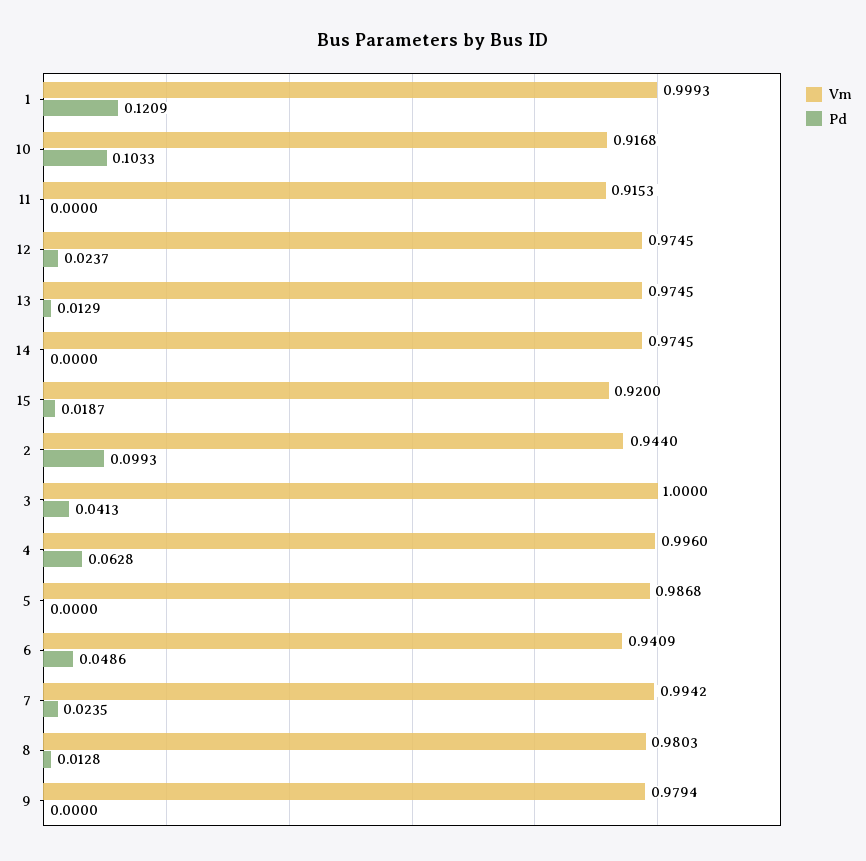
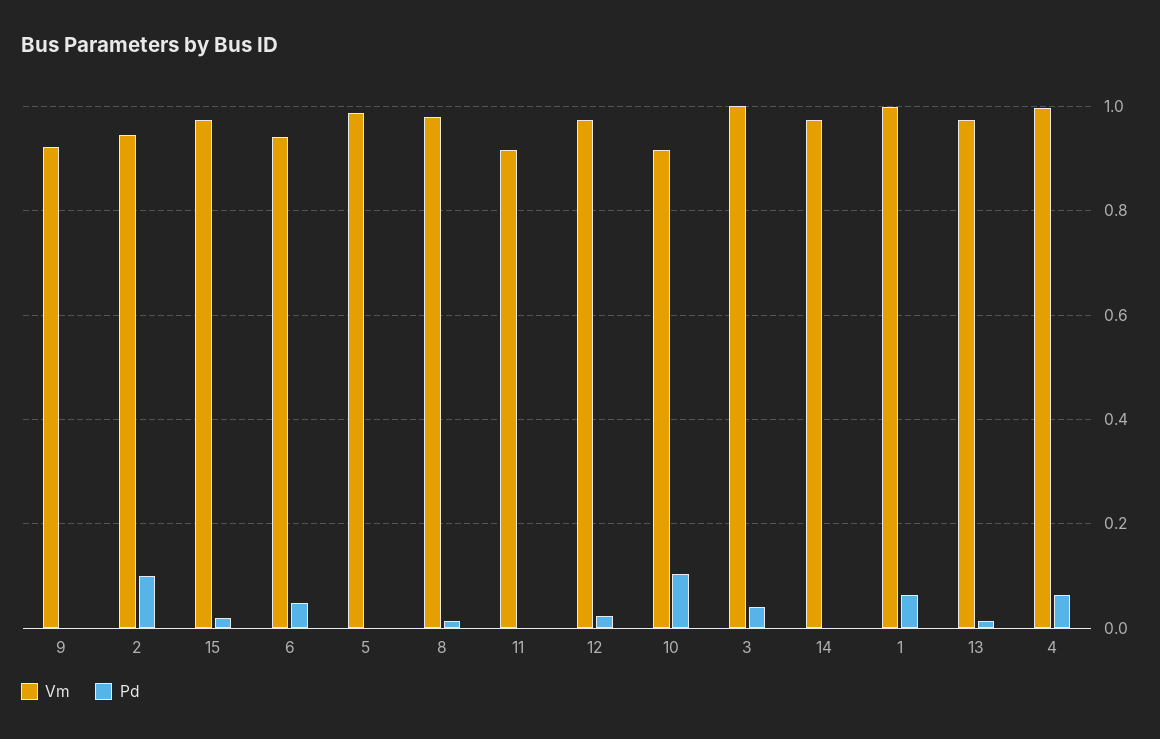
Pd, 1: 0.1209 -> 0.06
Vm, 15: 0.92 -> 0.98
Vm, 7: 0.9942 -> none
Pd, 7: 0.0235 -> none
Vm, 9: 0.9794 -> 0.92

